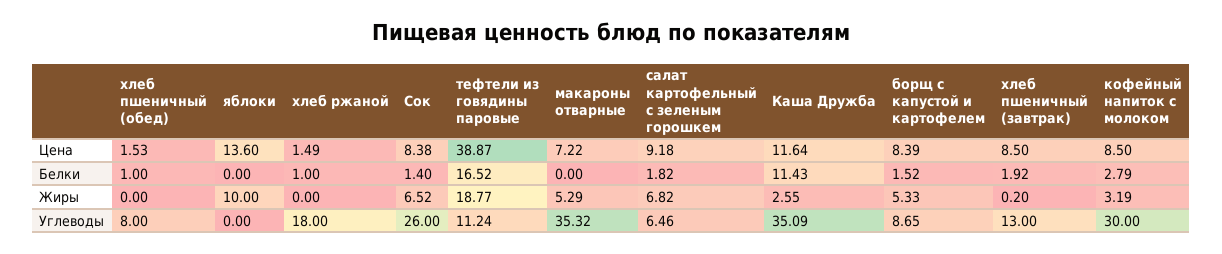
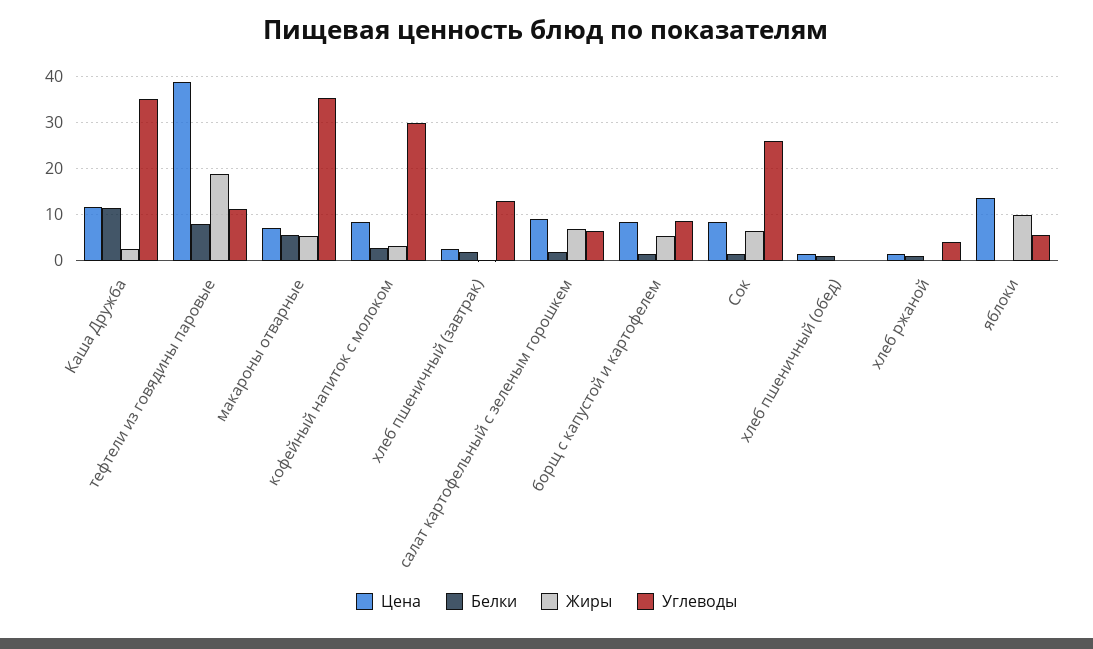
Цена, хлеб пшеничный (завтрак): 8.5 -> 2
Белки, тефтели из говядины паровые: 16.52 -> 8
Белки, макароны отварные: 0 -> 6
Углеводы, хлеб пшеничный (обед): 8 -> 0
Углеводы, яблоки: 0 -> 6
Углеводы, хлеб ржаной: 18 -> 4

